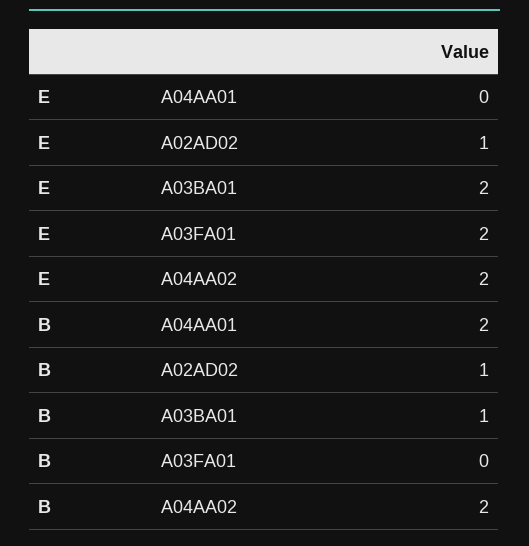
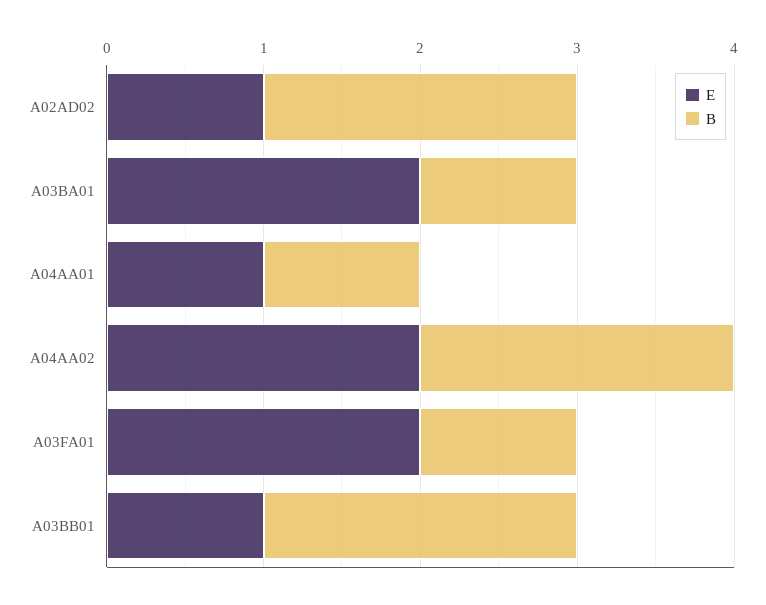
E, A04AA01: 0 -> 1
B, A04AA01: 2 -> 1
B, A02AD02: 1 -> 2
B, A03FA01: 0 -> 1
E, A03BB01: none -> 1
B, A03BB01: none -> 2

